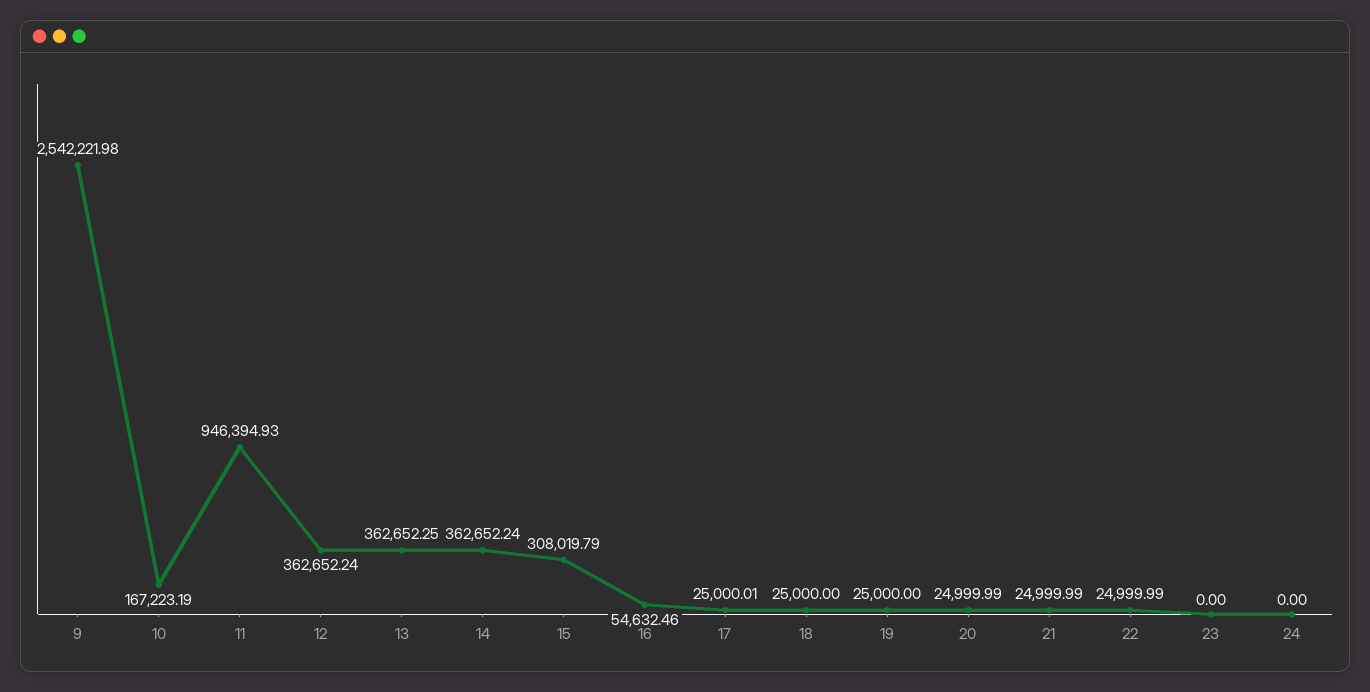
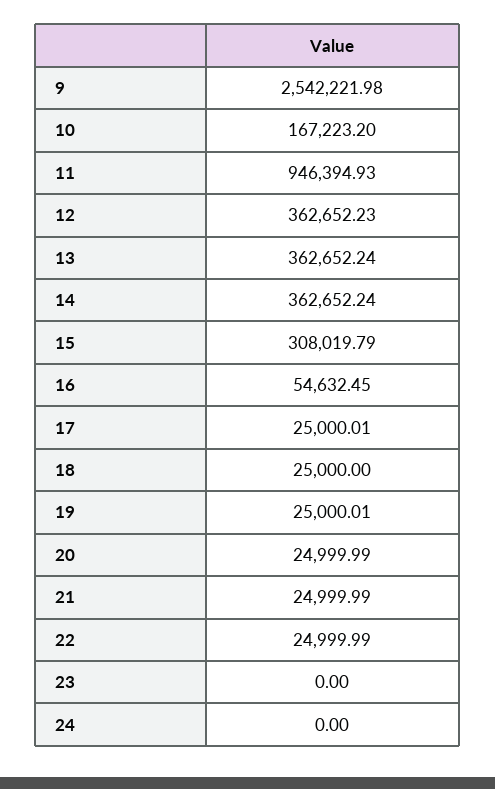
10: 167223.19 -> 167223.2
12: 362652.24 -> 362652.23
13: 362652.25 -> 362652.24
16: 54632.46 -> 54632.45
19: 25000 -> 25000.01

